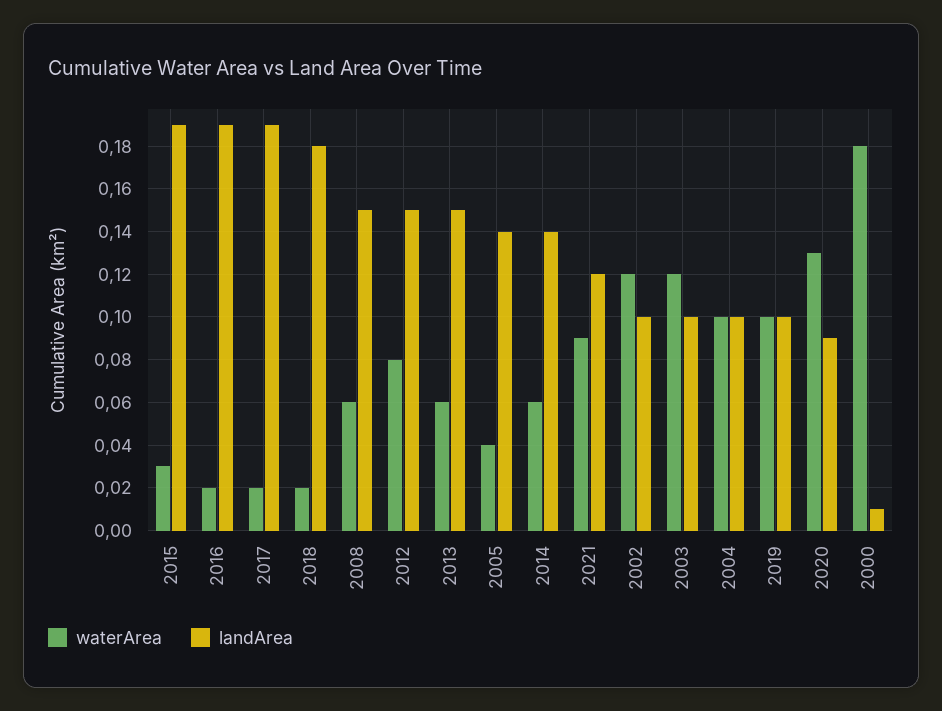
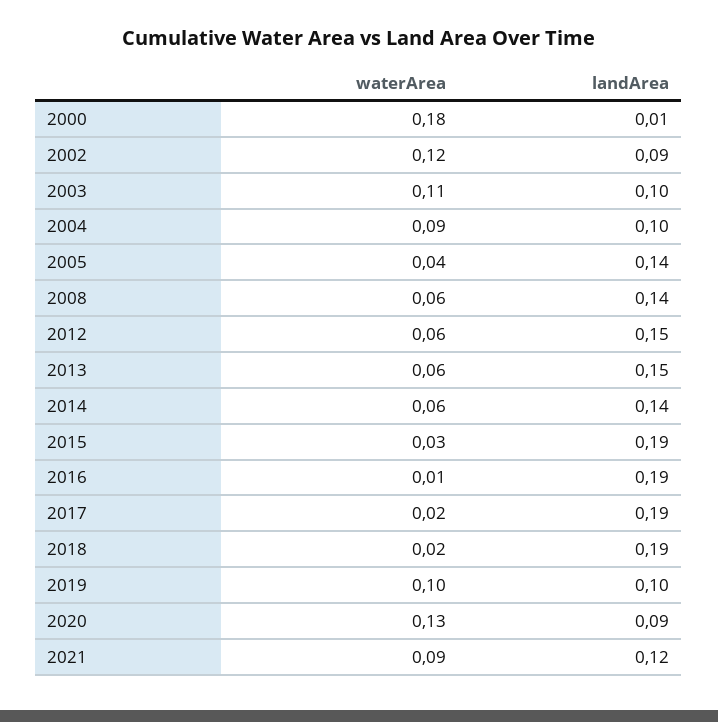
waterArea, 2016: 0.02 -> 0.01
landArea, 2018: 0.18 -> 0.19
landArea, 2008: 0.15 -> 0.14
waterArea, 2012: 0.08 -> 0.06
landArea, 2002: 0.1 -> 0.09
waterArea, 2003: 0.12 -> 0.11
waterArea, 2004: 0.1 -> 0.09

